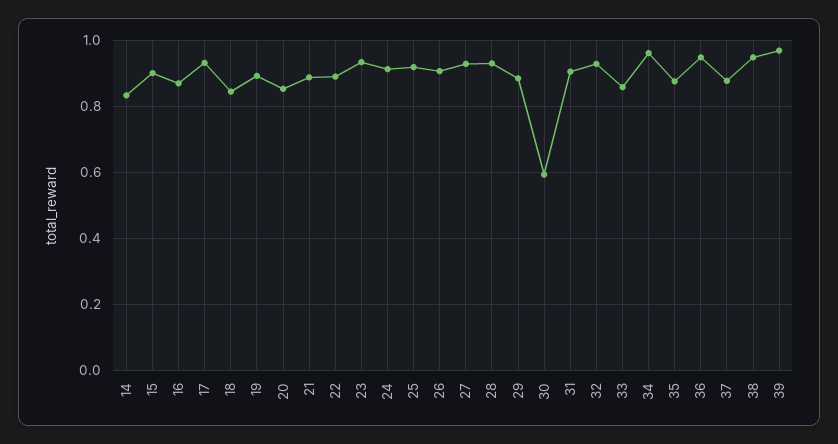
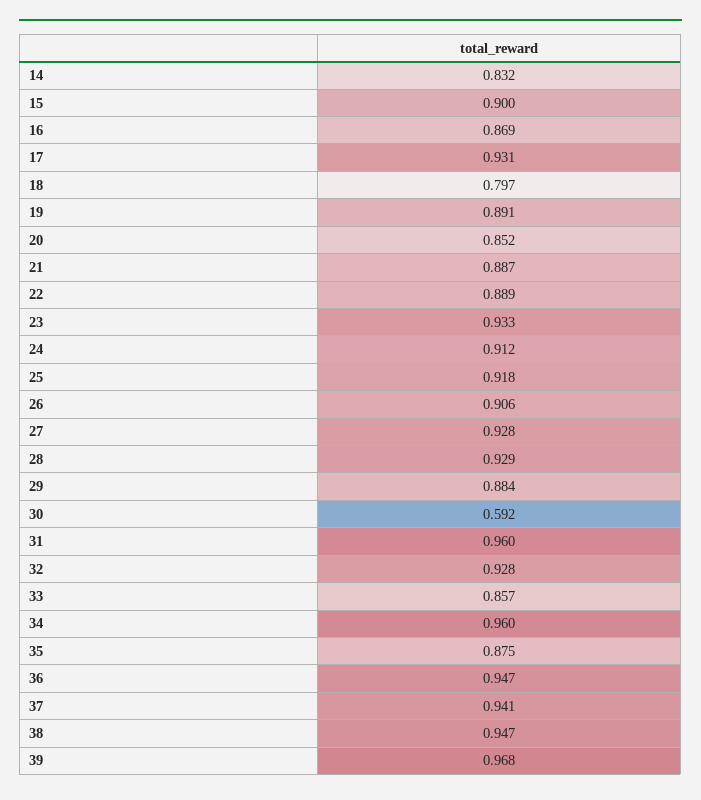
18: 0.84 -> 0.797
31: 0.9 -> 0.96
37: 0.88 -> 0.941

